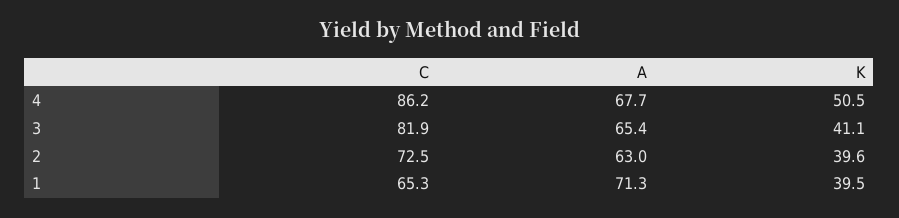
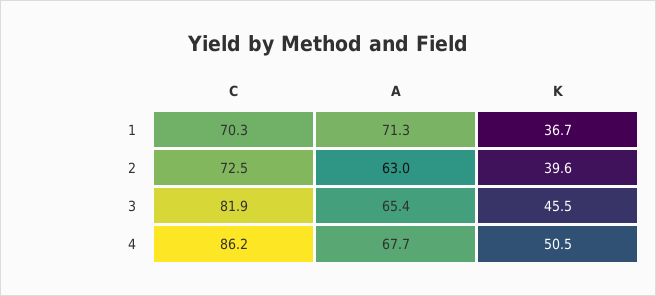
K, 3: 41.1 -> 45.5
C, 1: 65.3 -> 70.3
K, 1: 39.5 -> 36.7

